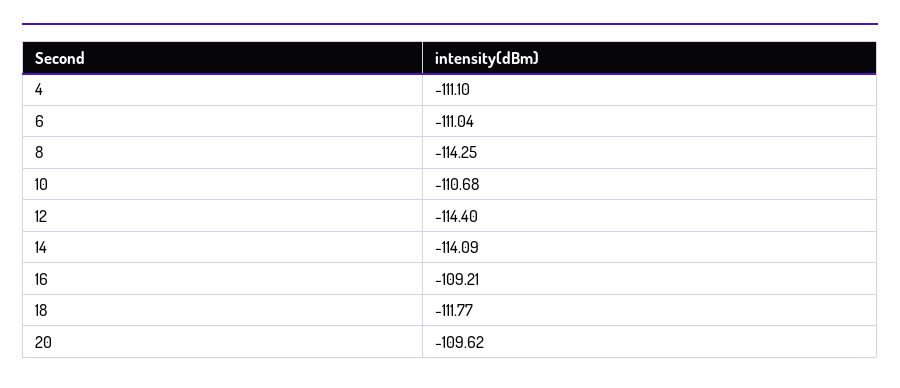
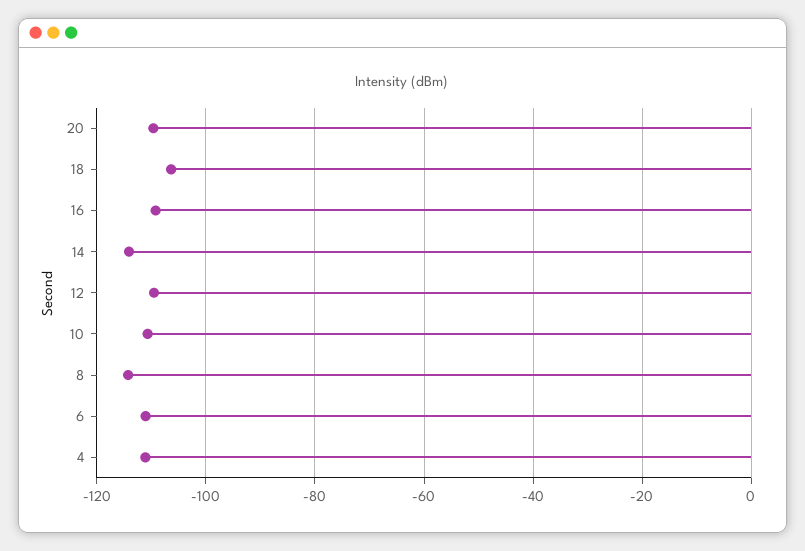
12: -114.4 -> -110
18: -111.77 -> -106

